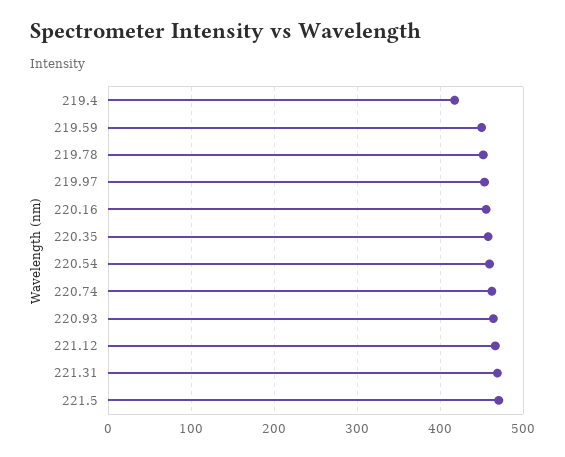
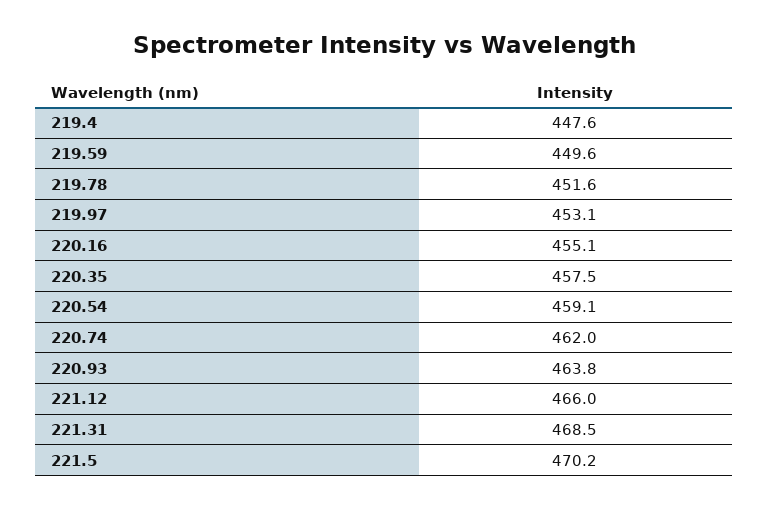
219.4: 420 -> 447.6

